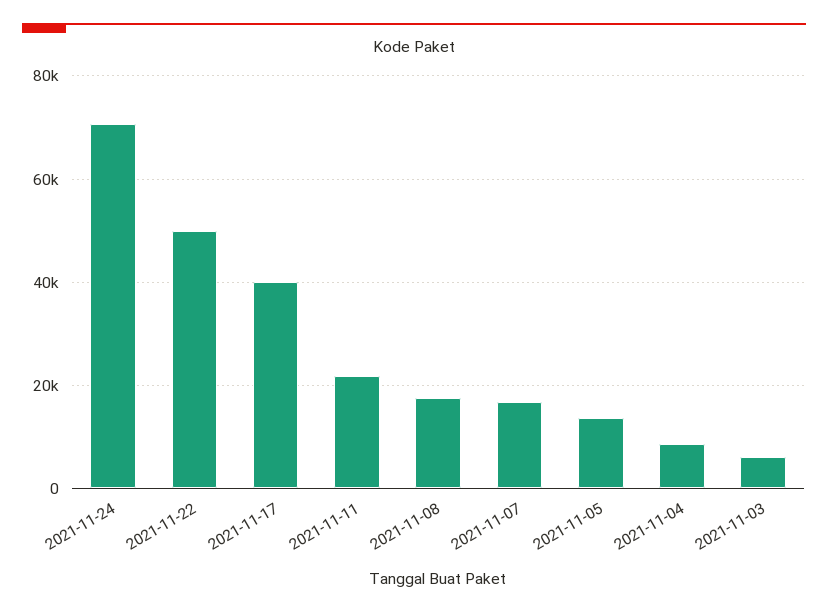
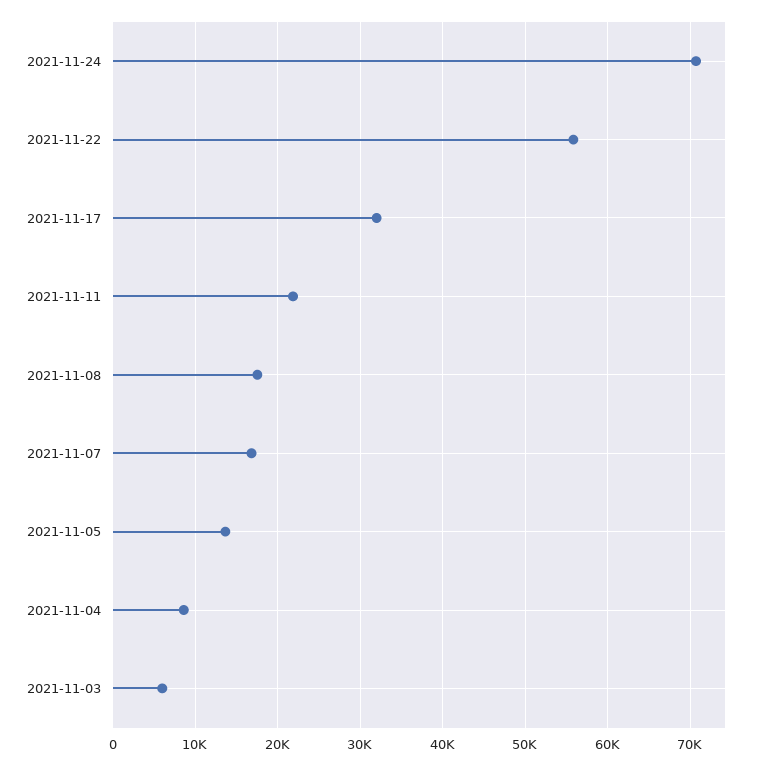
2021-11-22: 50000 -> 56000
2021-11-17: 40000 -> 32000

